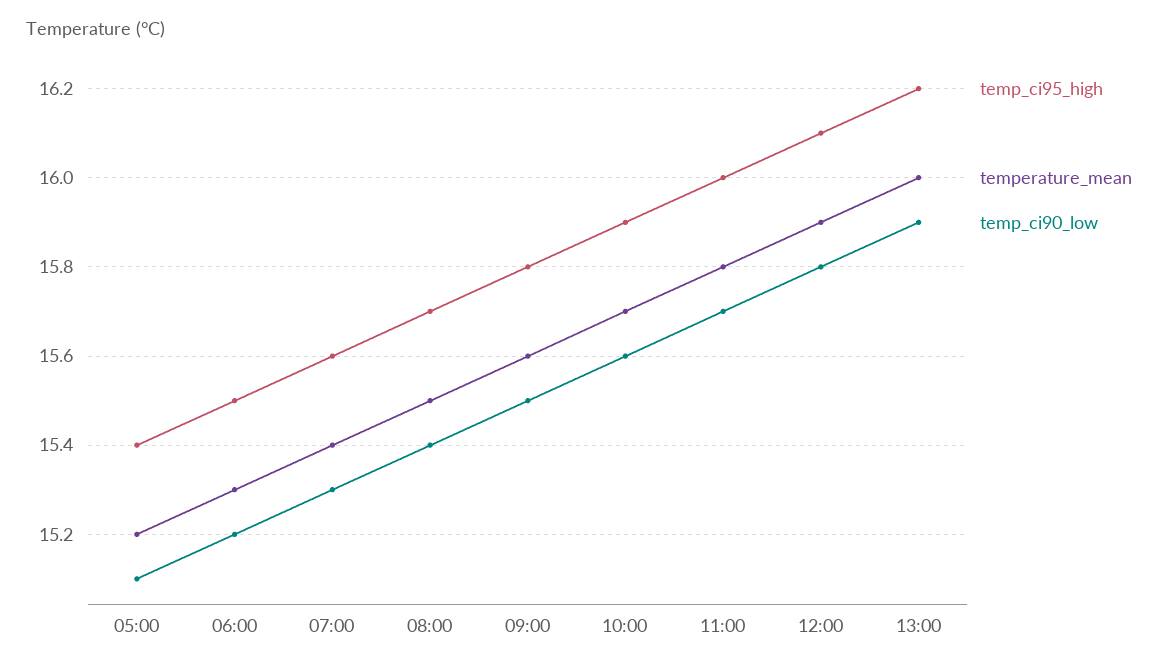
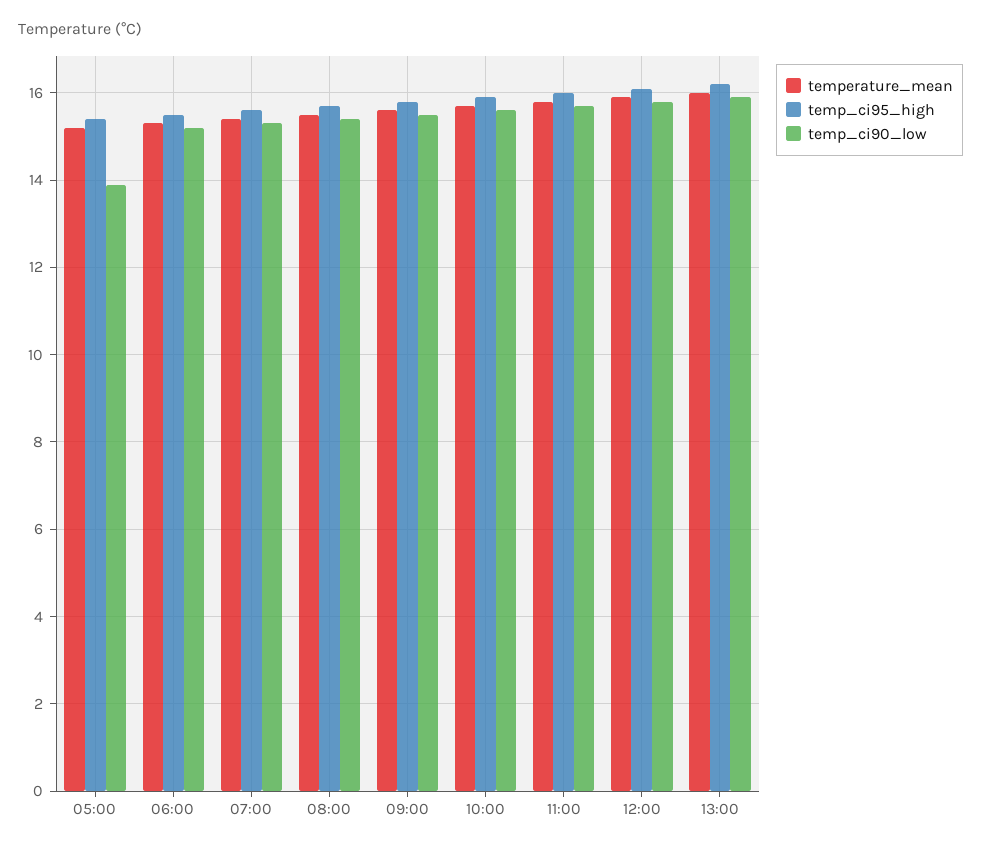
temp_ci90_low, 05:00: 15.1 -> 14

